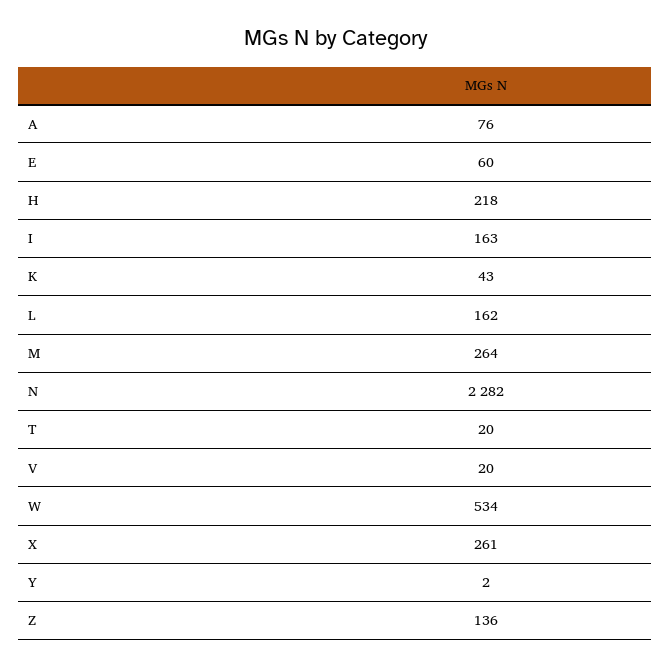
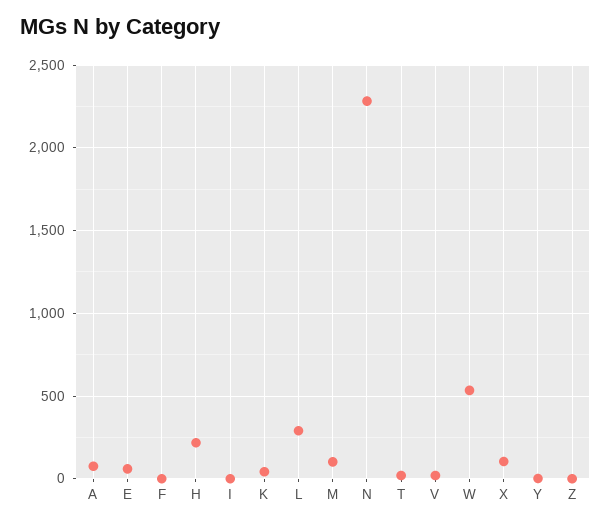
I: 163 -> 0
L: 162 -> 300
M: 264 -> 100
X: 261 -> 100
Z: 136 -> 0
F: none -> 0

